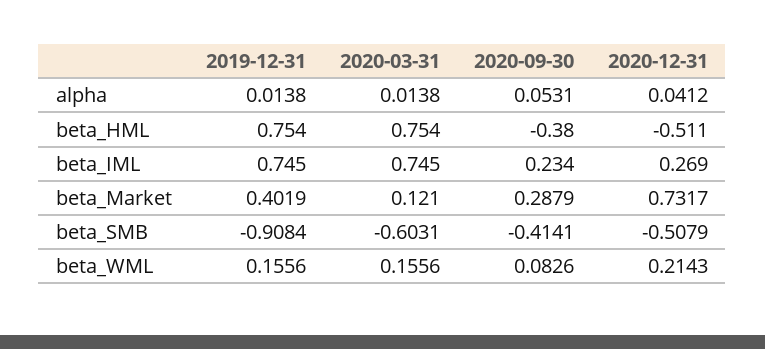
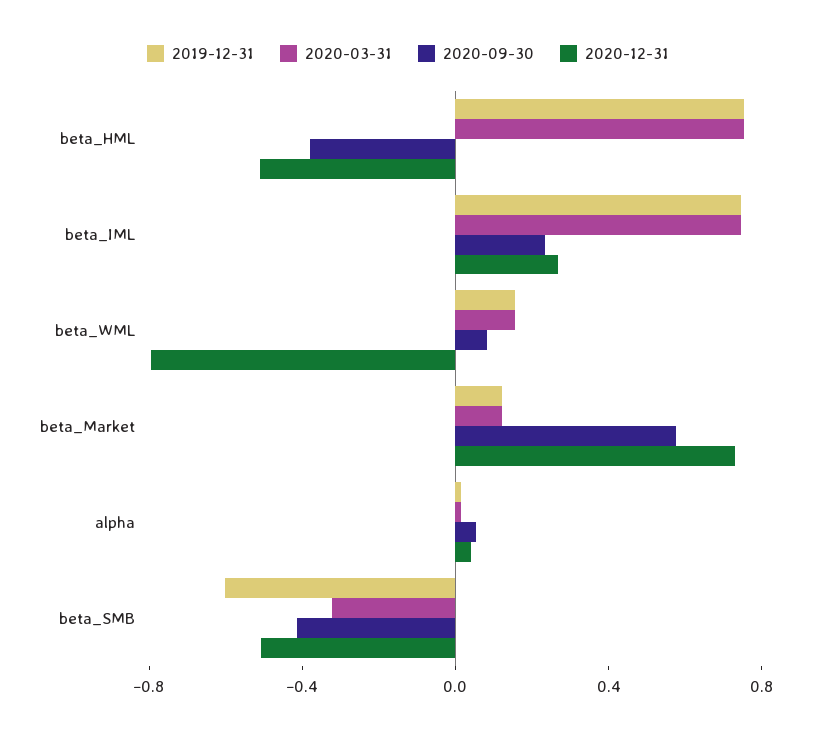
2019-12-31, beta_Market: 0.4019 -> 0.1
2020-09-30, beta_Market: 0.2879 -> 0.6
2019-12-31, beta_SMB: -0.9084 -> -0.6
2020-03-31, beta_SMB: -0.6031 -> -0.3
2020-12-31, beta_WML: 0.2143 -> -0.8

